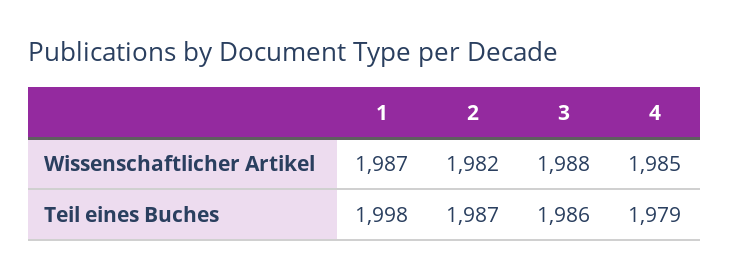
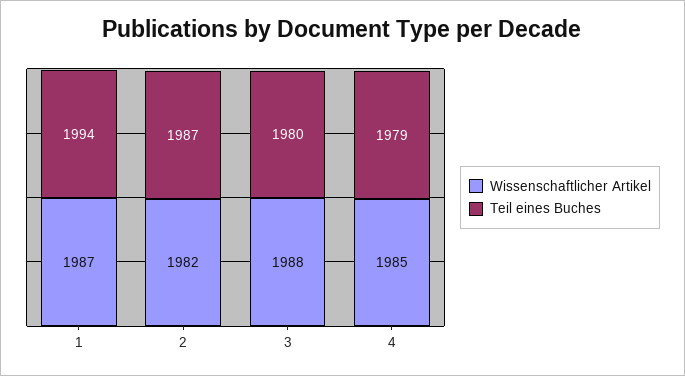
Teil eines Buches, 1: 1998 -> 1994
Teil eines Buches, 3: 1986 -> 1980

